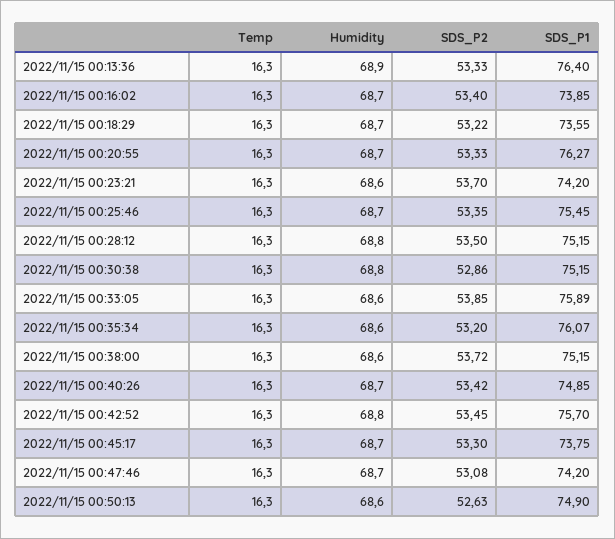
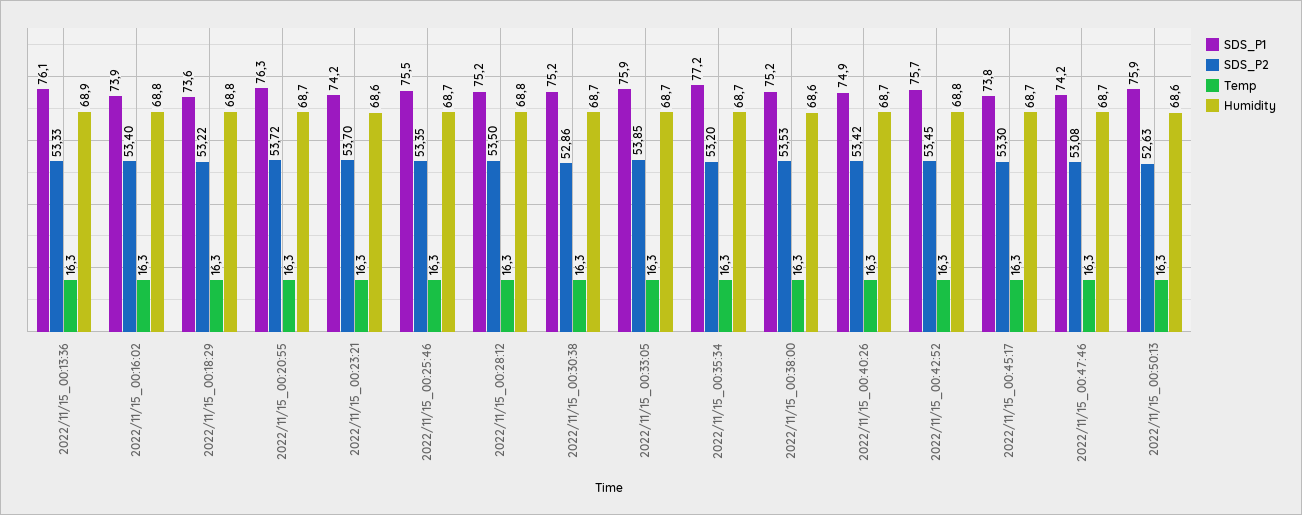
SDS_P1, 2022/11/15 00:13:36: 76.4 -> 76.1
Humidity, 2022/11/15 00:16:02: 68.7 -> 68.8
Humidity, 2022/11/15 00:18:29: 68.7 -> 68.8
SDS_P2, 2022/11/15 00:20:55: 53.33 -> 53.72
Humidity, 2022/11/15 00:30:38: 68.8 -> 68.7
Humidity, 2022/11/15 00:33:05: 68.6 -> 68.7
Humidity, 2022/11/15 00:35:34: 68.6 -> 68.7
SDS_P1, 2022/11/15 00:35:34: 76.07 -> 77.2
SDS_P2, 2022/11/15 00:38:00: 53.72 -> 53.53
SDS_P1, 2022/11/15 00:50:13: 74.9 -> 75.9

